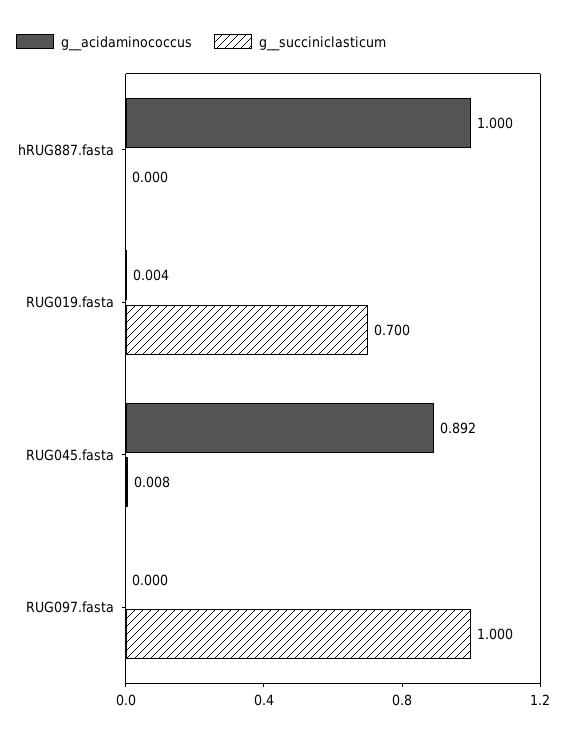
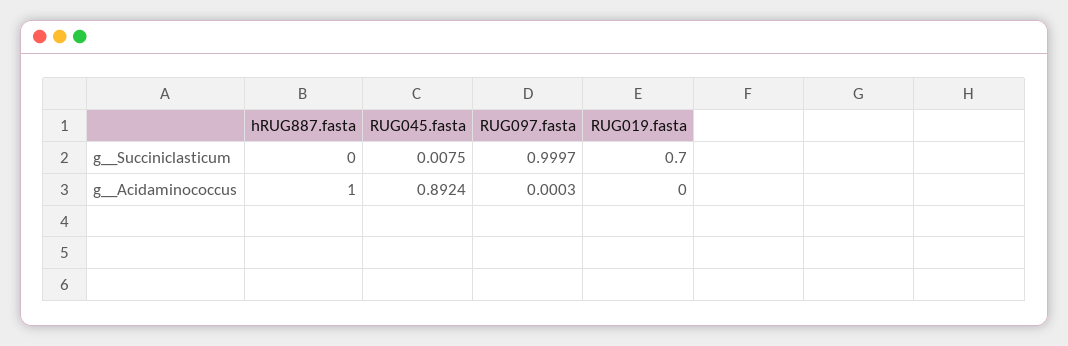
g__acidaminococcus, RUG019.fasta: 0.004 -> 0

